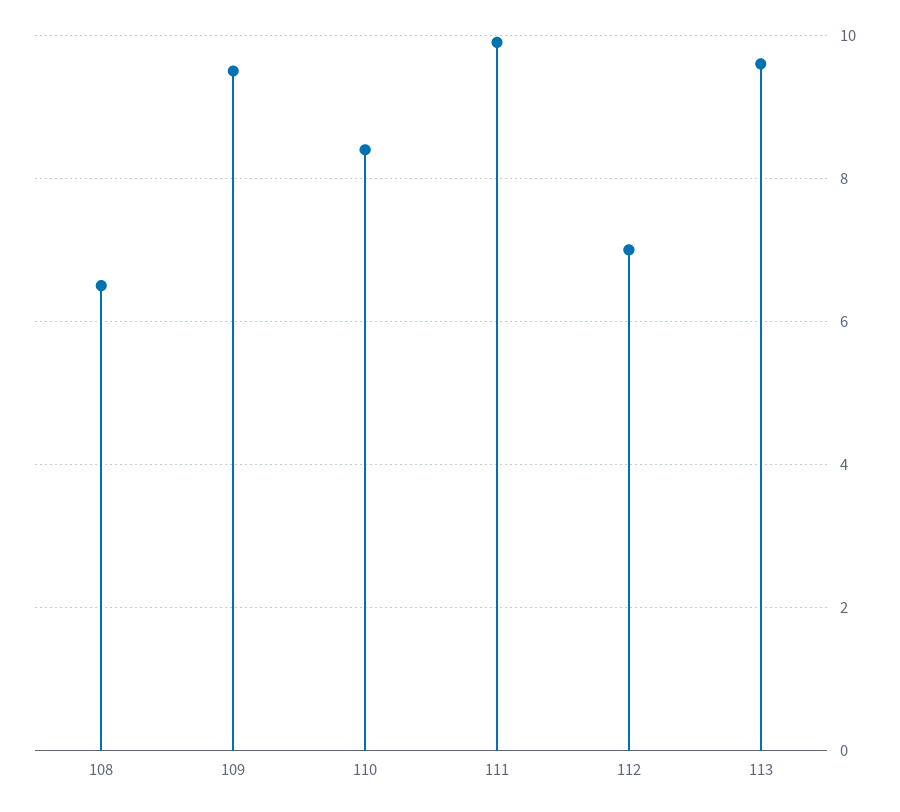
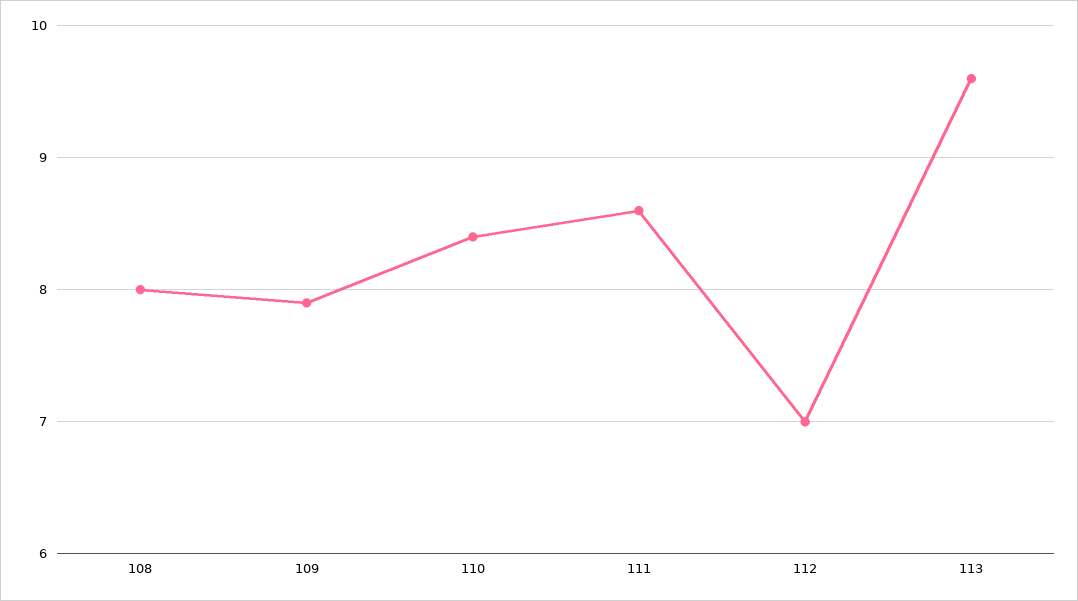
108: 6.5 -> 8
109: 9.5 -> 7.9
111: 10 -> 8.6

